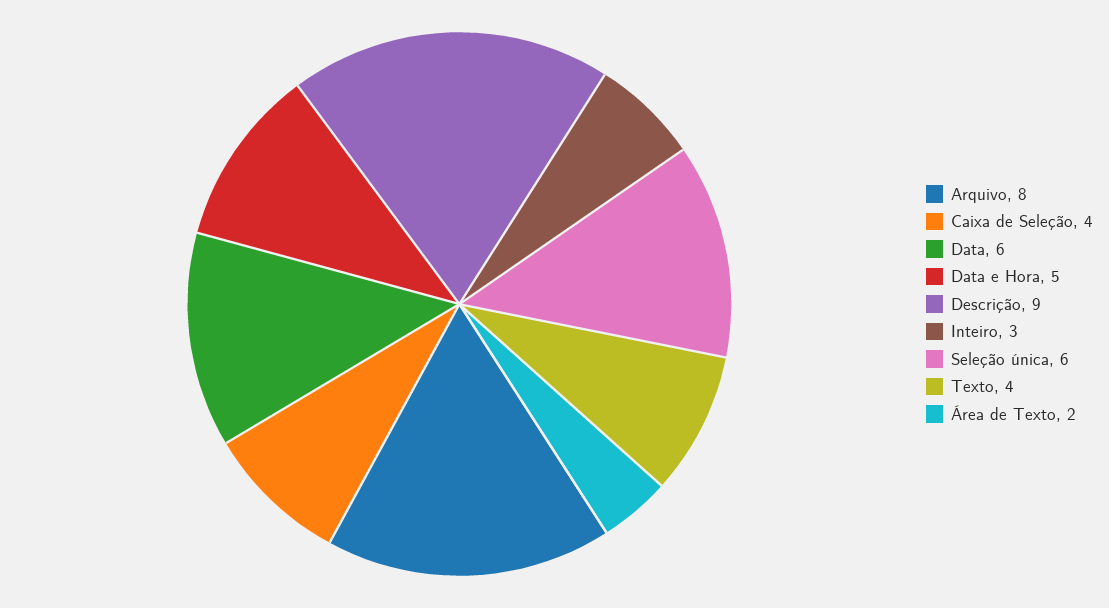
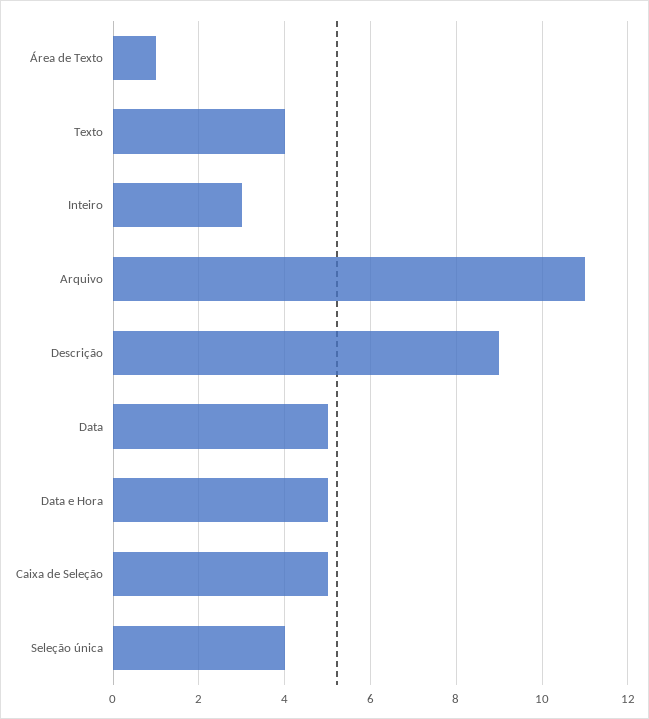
Arquivo: 8 -> 11
Caixa de Seleção: 4 -> 5
Data: 6 -> 5
Seleção única: 6 -> 4
Área de Texto: 2 -> 1

